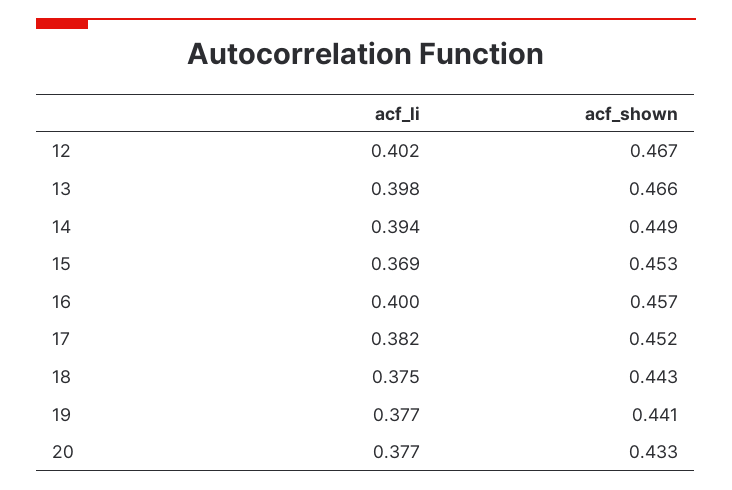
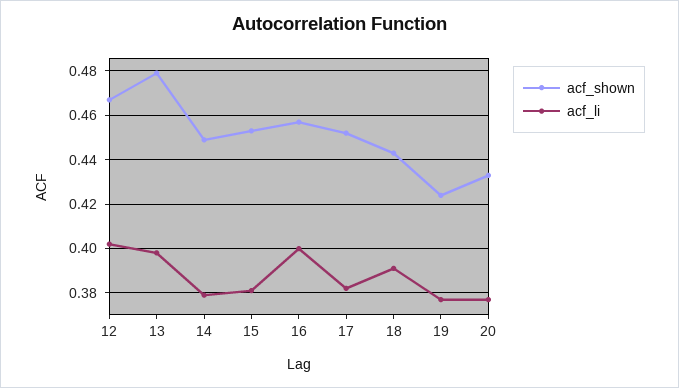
acf_shown, 13: 0.466 -> 0.48
acf_li, 14: 0.394 -> 0.38
acf_li, 15: 0.369 -> 0.38
acf_li, 18: 0.375 -> 0.39
acf_shown, 19: 0.441 -> 0.425

